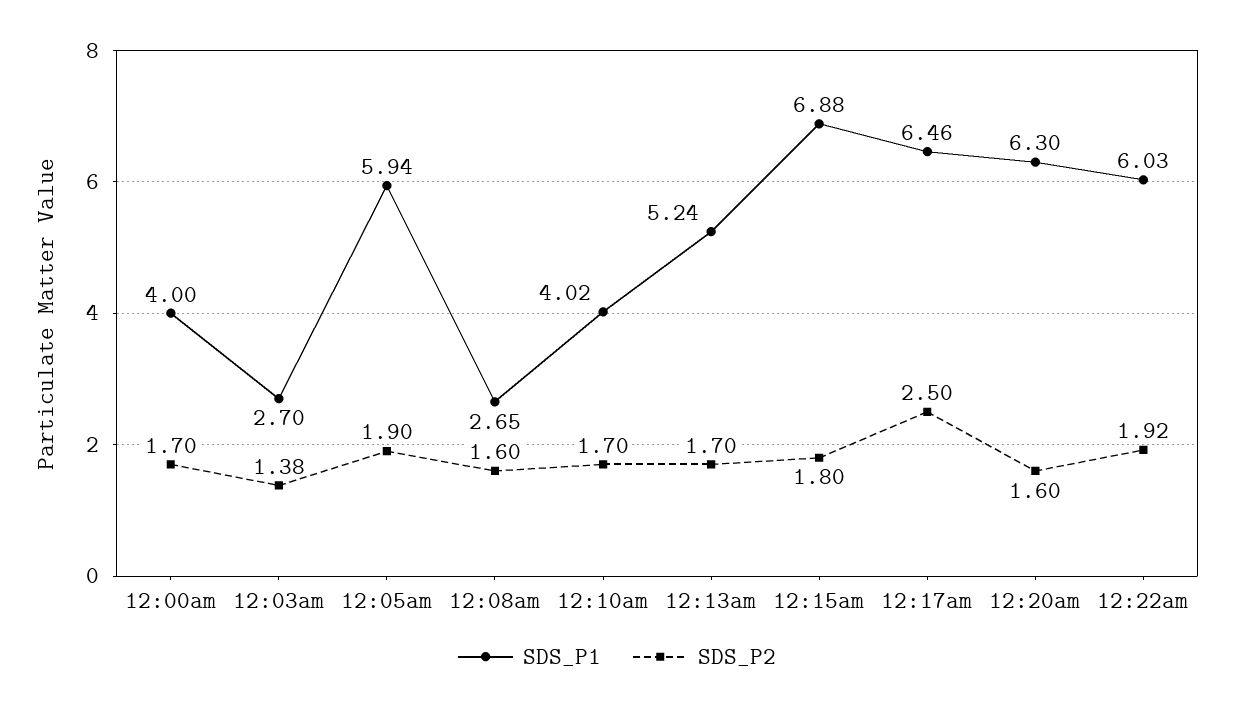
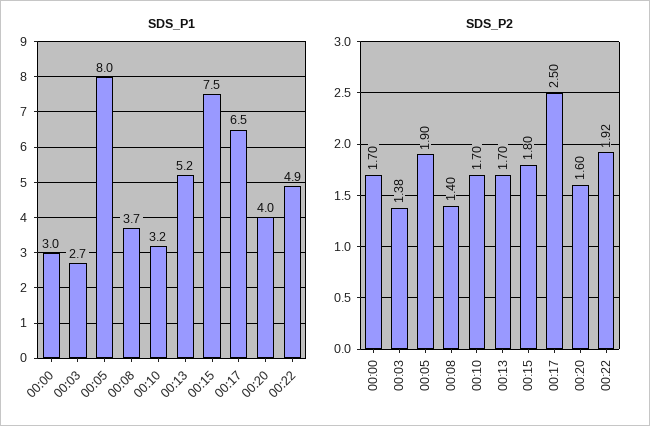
SDS_P1, 12:00am: 4 -> 3
SDS_P1, 12:05am: 5.94 -> 8
SDS_P1, 12:08am: 2.65 -> 3.7
SDS_P2, 12:08am: 1.6 -> 1.4
SDS_P1, 12:10am: 4.02 -> 3.2
SDS_P1, 12:15am: 6.88 -> 7.5
SDS_P1, 12:20am: 6.3 -> 4
SDS_P1, 12:22am: 6.03 -> 4.9

